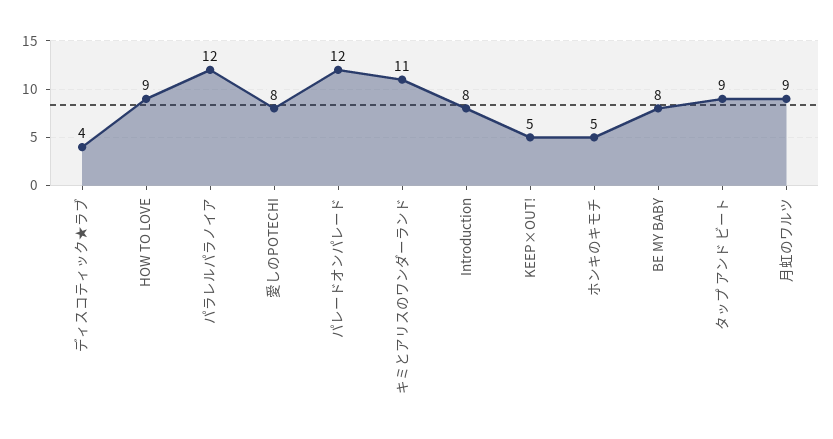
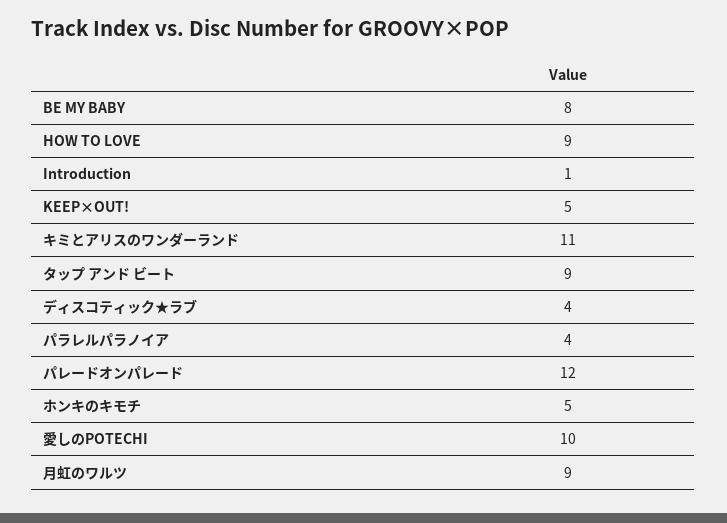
パラレルパラノイア: 12 -> 4
愛しのPOTECHI: 8 -> 10
Introduction: 8 -> 1

